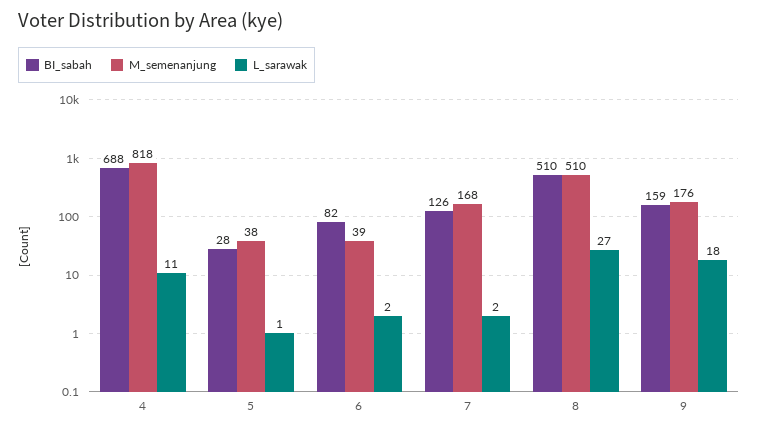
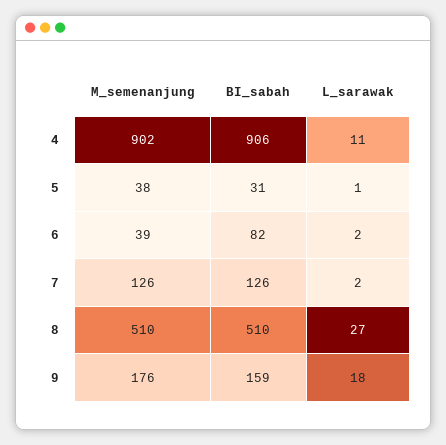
BI_sabah, 4: 688 -> 906
M_semenanjung, 4: 818 -> 902
BI_sabah, 5: 28 -> 31
M_semenanjung, 7: 168 -> 126

